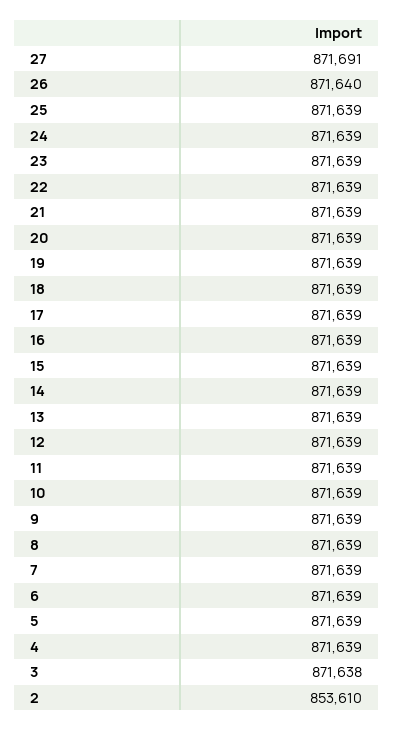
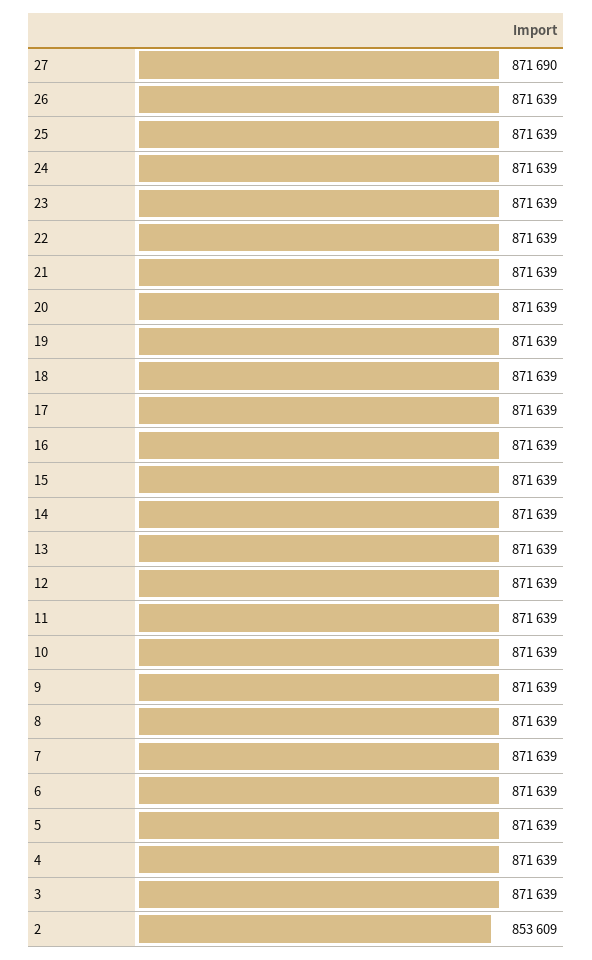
27: 871691 -> 871690
26: 871640 -> 871639
3: 871638 -> 871639
2: 853610 -> 853609

